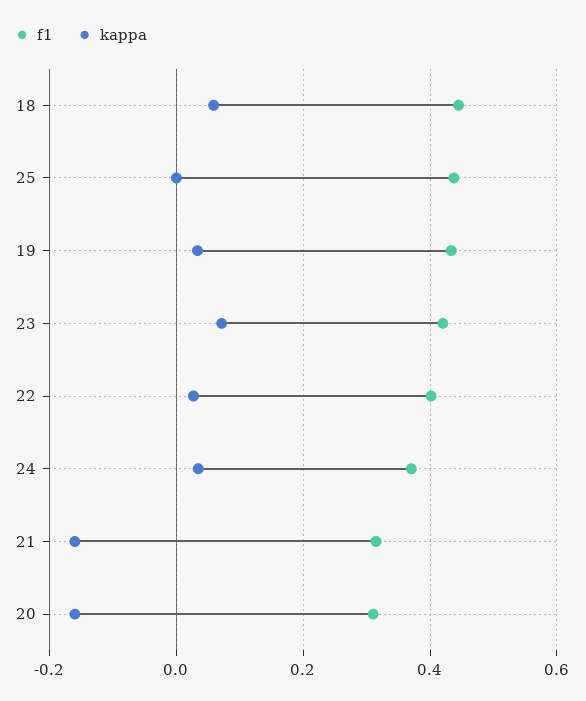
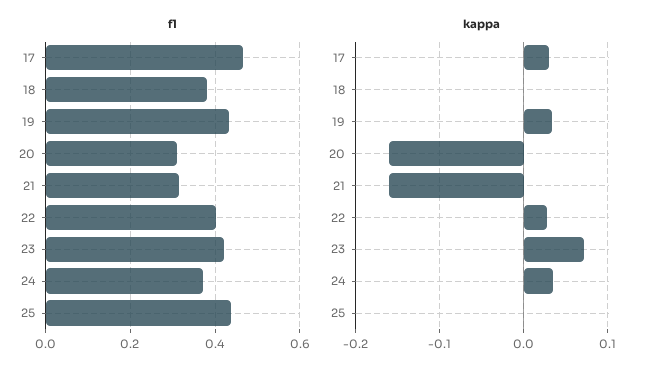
f1, 18: 0.44 -> 0.38
kappa, 18: 0.06 -> 0
f1, 17: none -> 0.46
kappa, 17: none -> 0.03

